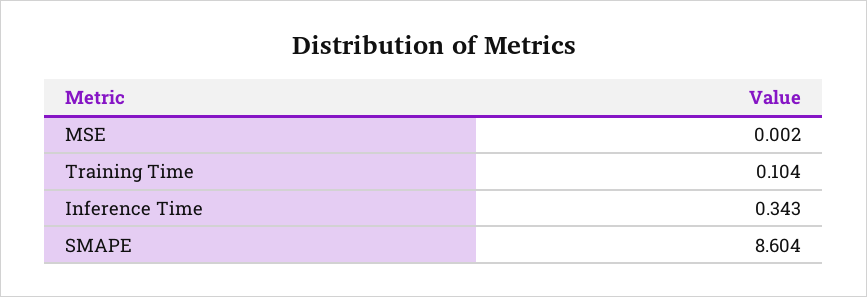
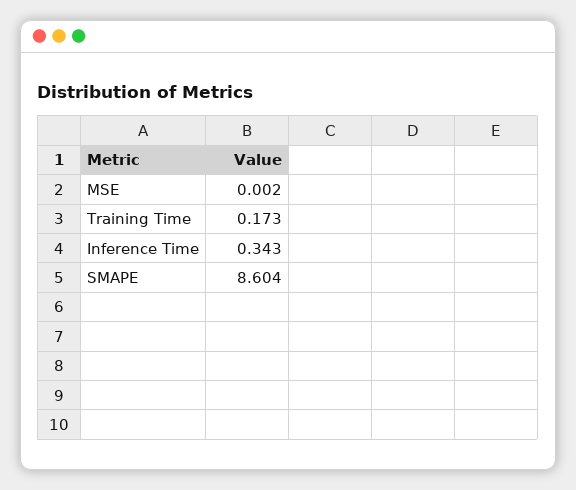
Training Time: 0.104 -> 0.173

